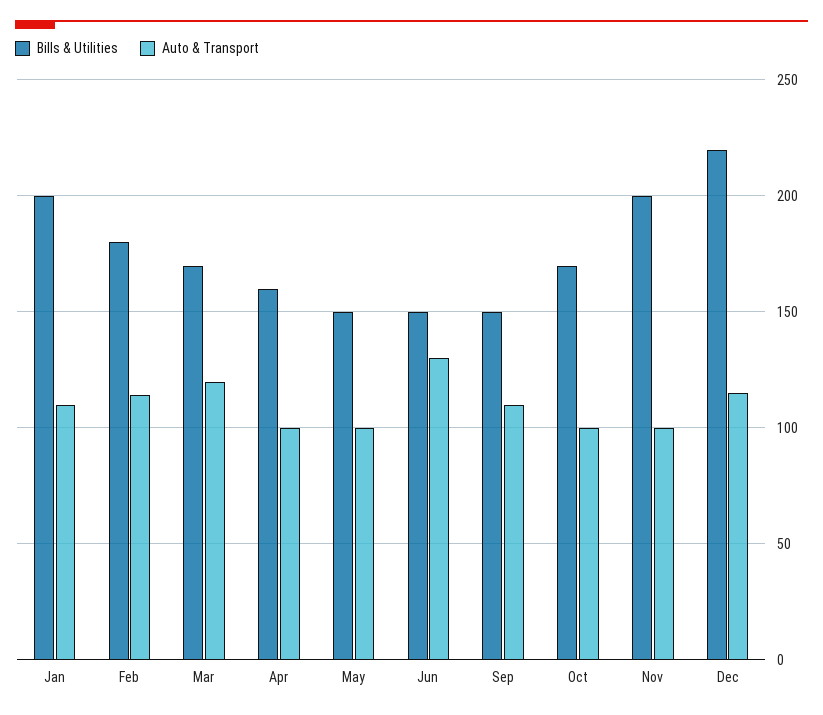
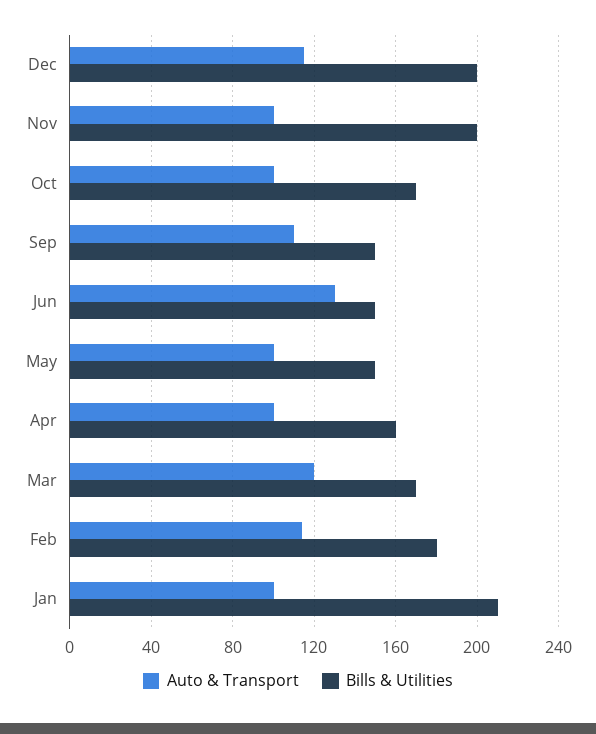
Bills & Utilities, Jan: 200 -> 210
Auto & Transport, Jan: 110 -> 100
Bills & Utilities, Dec: 220 -> 200

